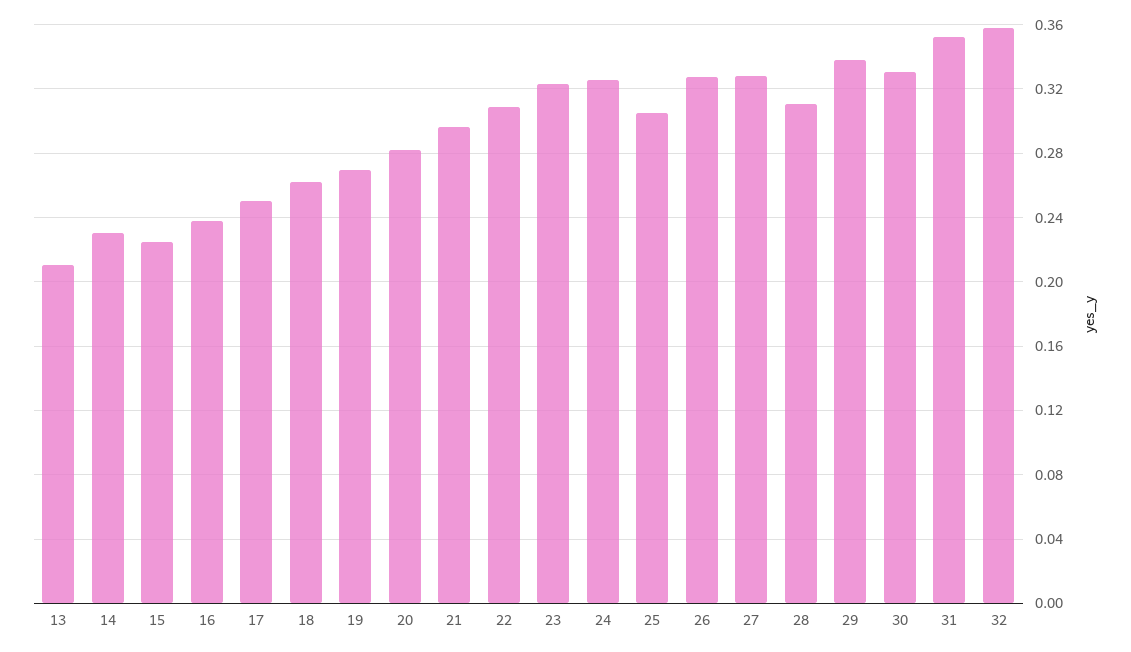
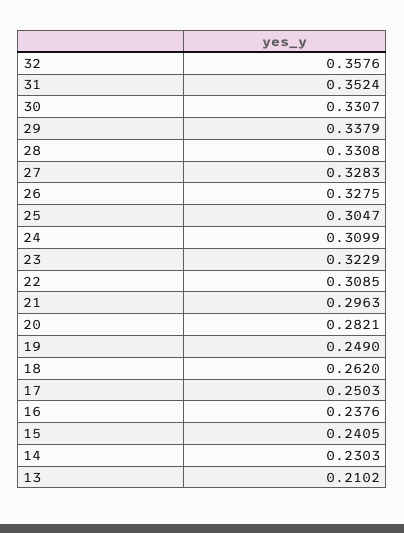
15: 0.225 -> 0.2405
19: 0.27 -> 0.249
24: 0.325 -> 0.3099
28: 0.31 -> 0.3308

